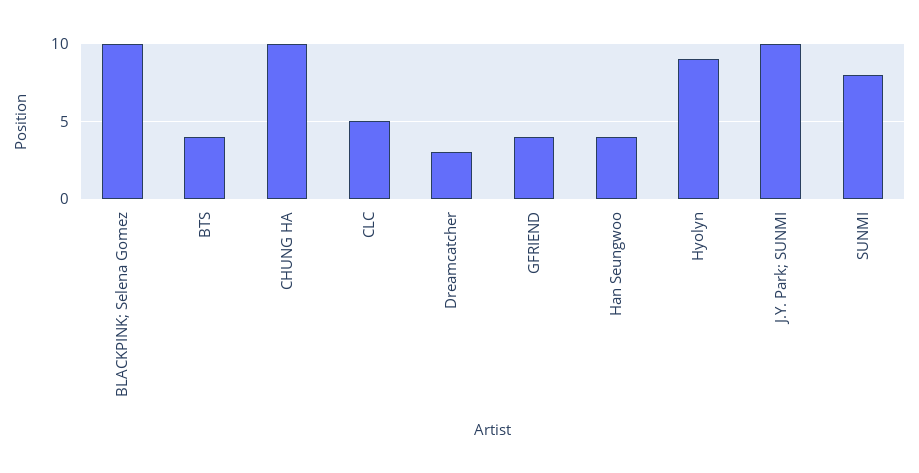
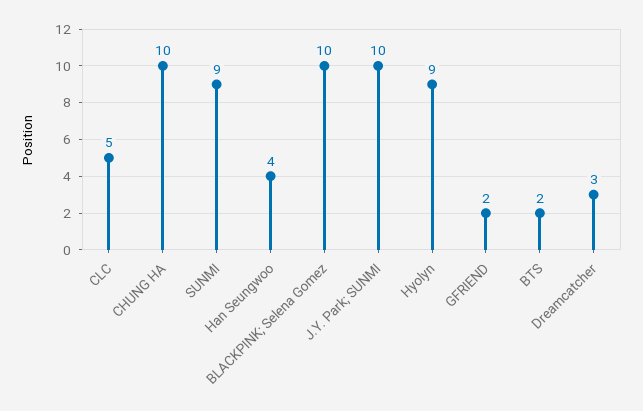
BTS: 4 -> 2
GFRIEND: 4 -> 2
SUNMI: 8 -> 9

